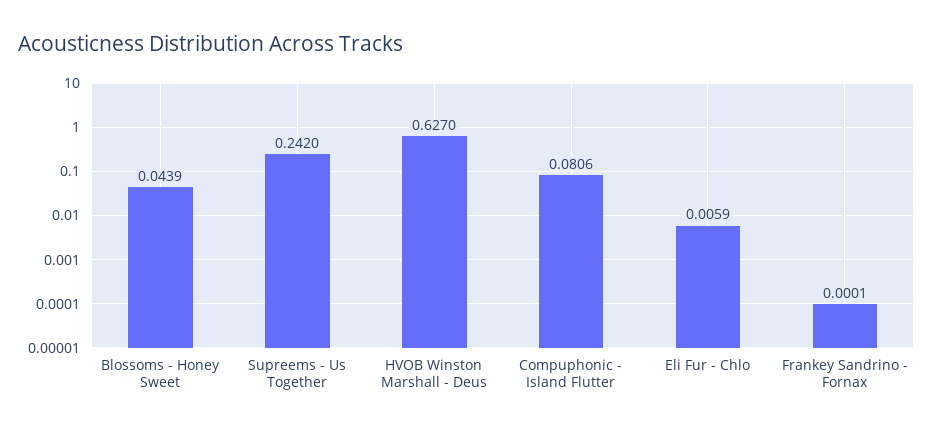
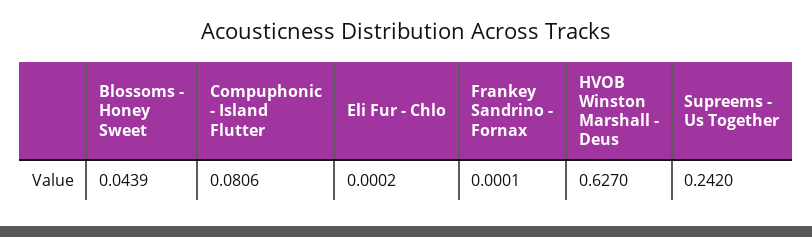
Eli Fur - Chlo: 0.0059 -> 0.0002

